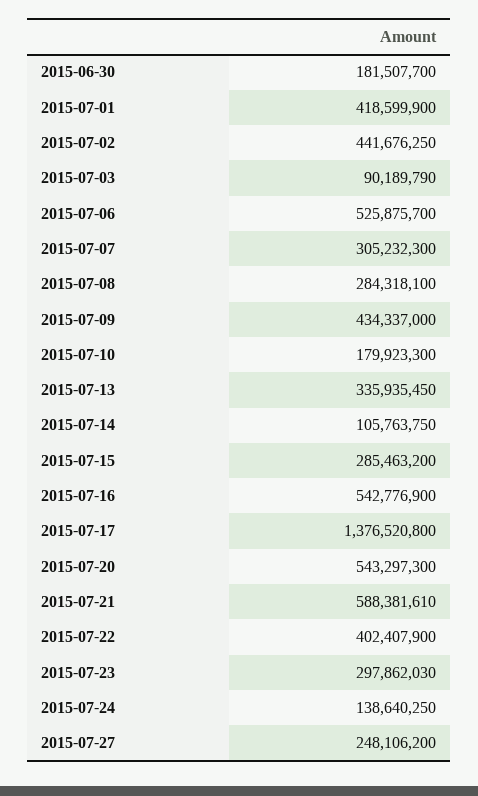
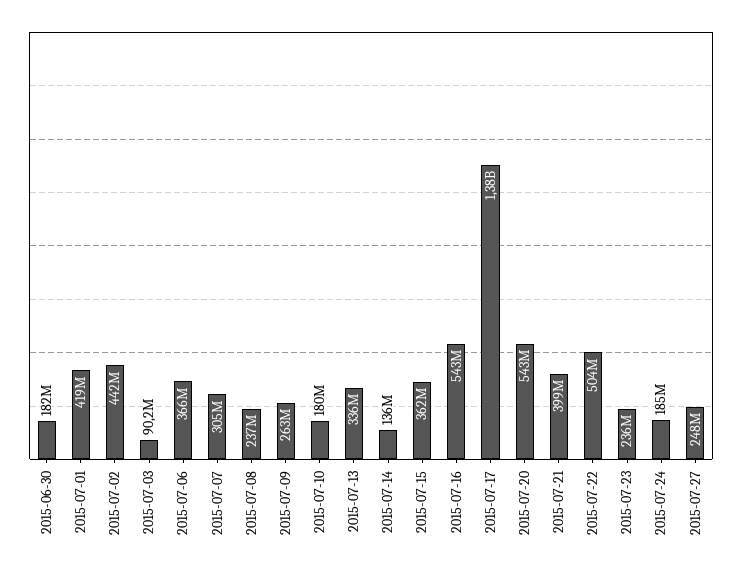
2015-07-06: 525875700 -> 366000000
2015-07-08: 284318100 -> 237000000
2015-07-09: 434337000 -> 263000000
2015-07-14: 105763750 -> 136000000
2015-07-15: 285463200 -> 362000000
2015-07-21: 588381610 -> 399000000
2015-07-22: 402407900 -> 504000000
2015-07-23: 297862030 -> 236000000
2015-07-24: 138640250 -> 185000000

